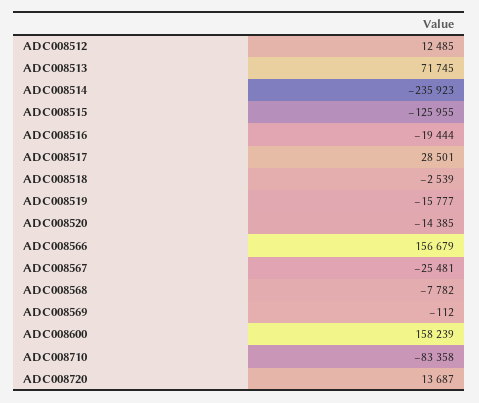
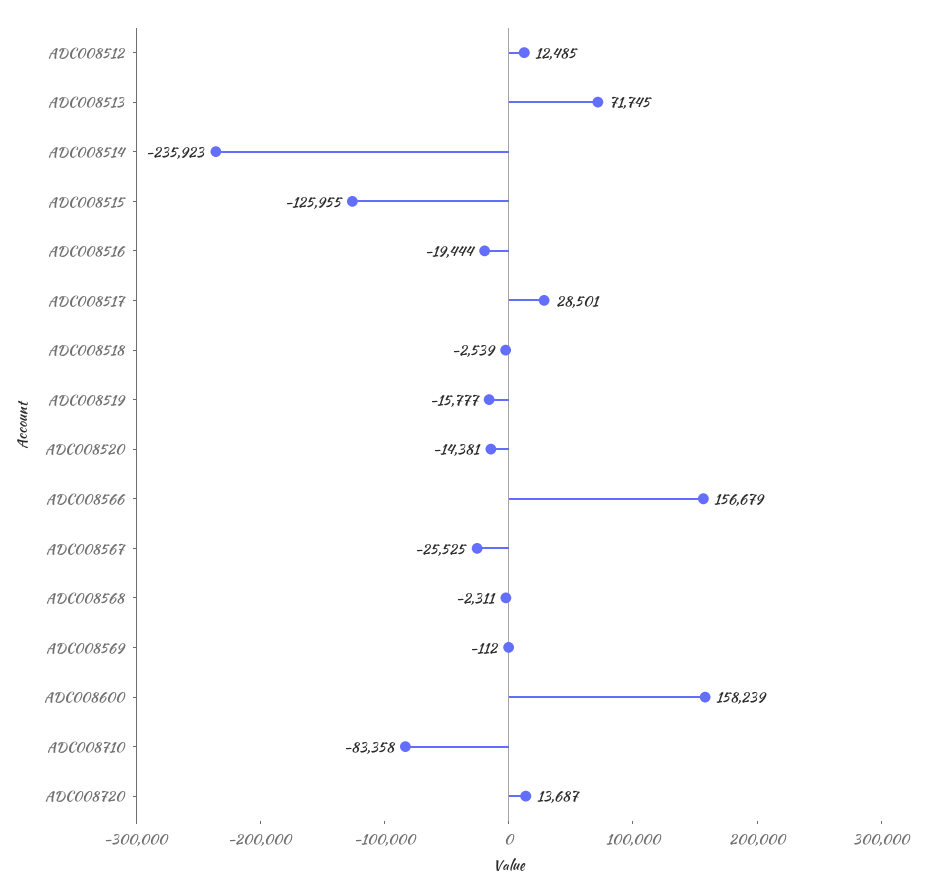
ADC008520: -14385 -> -14381
ADC008567: -25481 -> -25525
ADC008568: -7782 -> -2311

